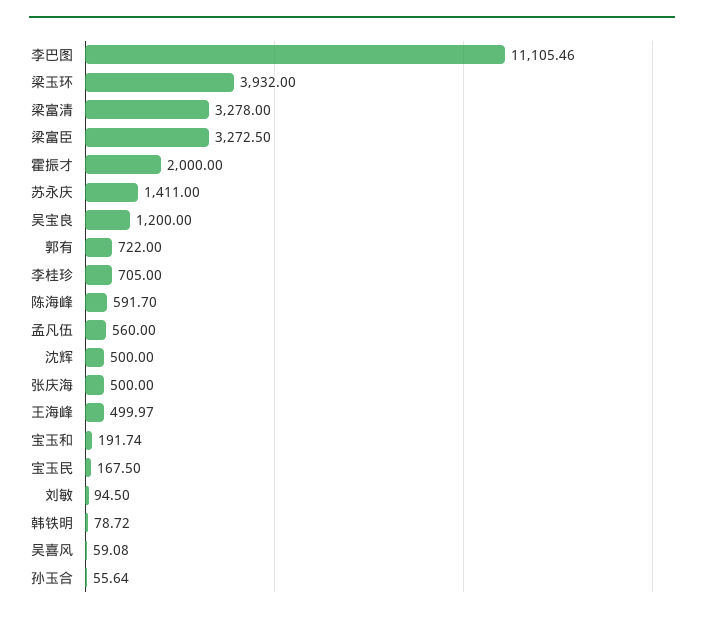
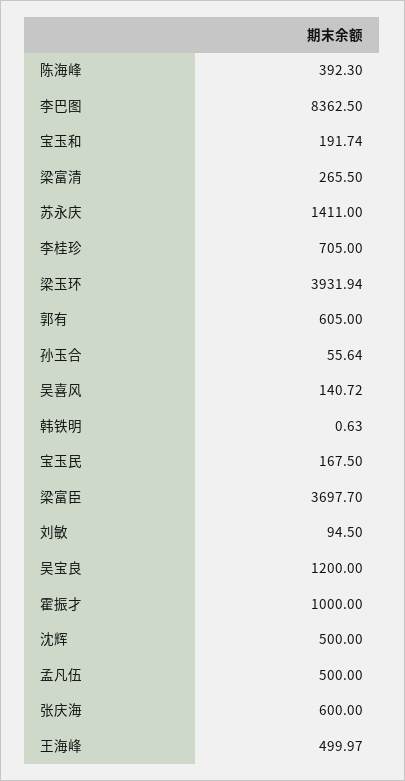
李巴图: 11105.46 -> 8362.5
梁玉环: 3932 -> 3931.94
梁富清: 3278 -> 265.5
梁富臣: 3272.5 -> 3697.7
霍振才: 2000 -> 1000
郭有: 722 -> 605
陈海峰: 591.7 -> 392.3
孟凡伍: 560 -> 500
张庆海: 500 -> 600
韩铁明: 78.72 -> 0.63
吴喜风: 59.08 -> 140.72

